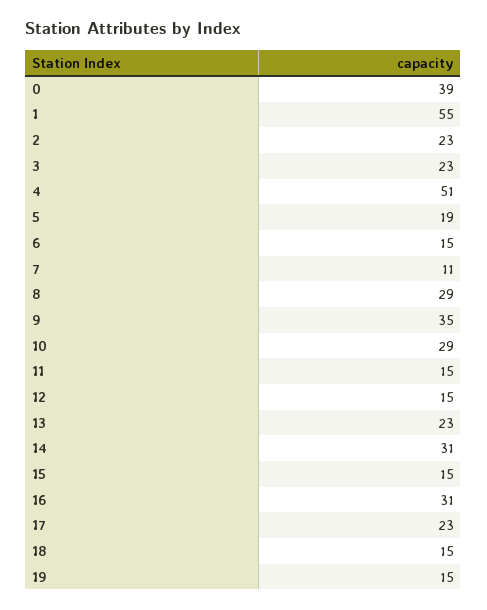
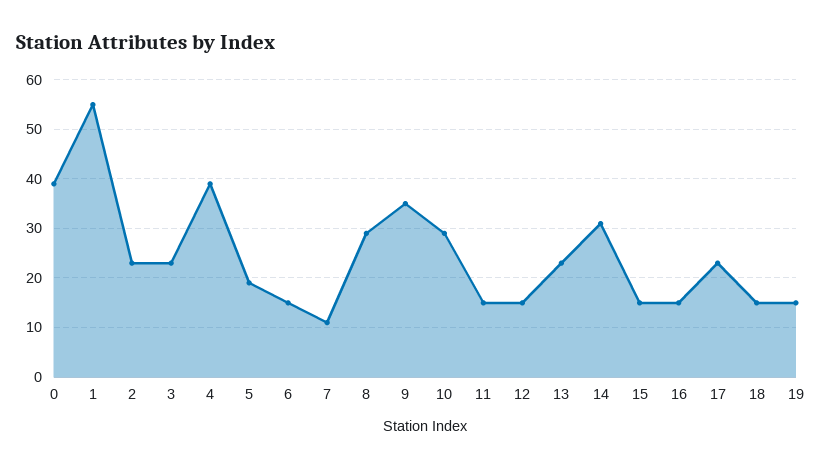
4: 51 -> 40
16: 31 -> 15

